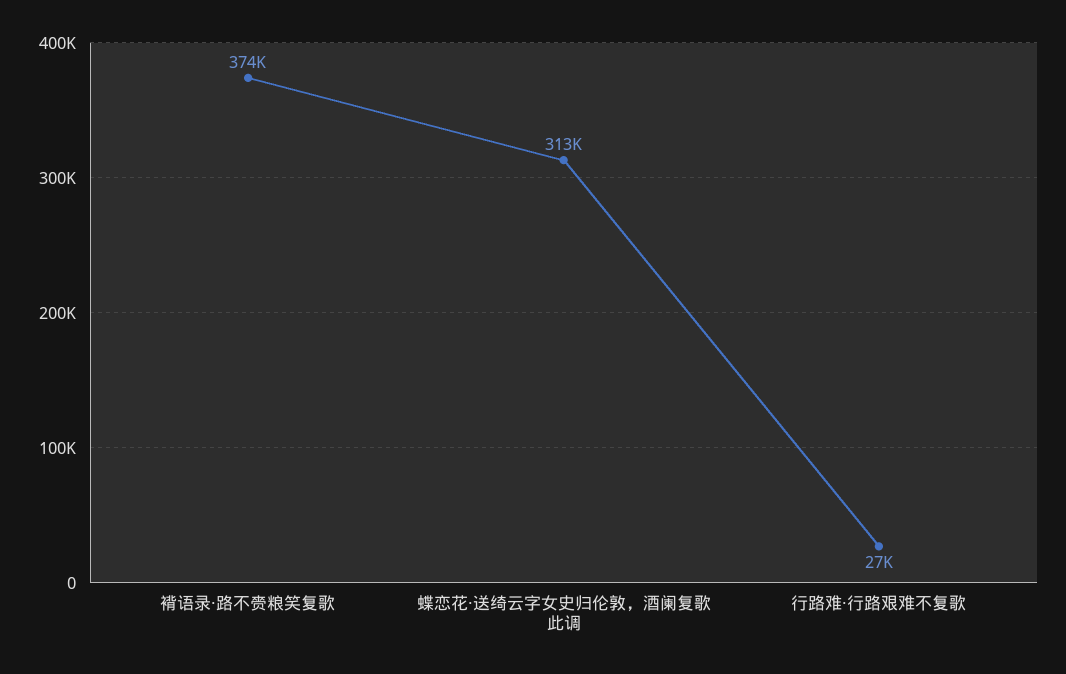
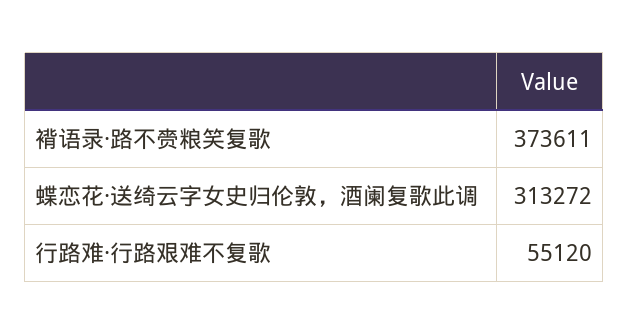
行路难·行路艰难不复歌: 27000 -> 55120

